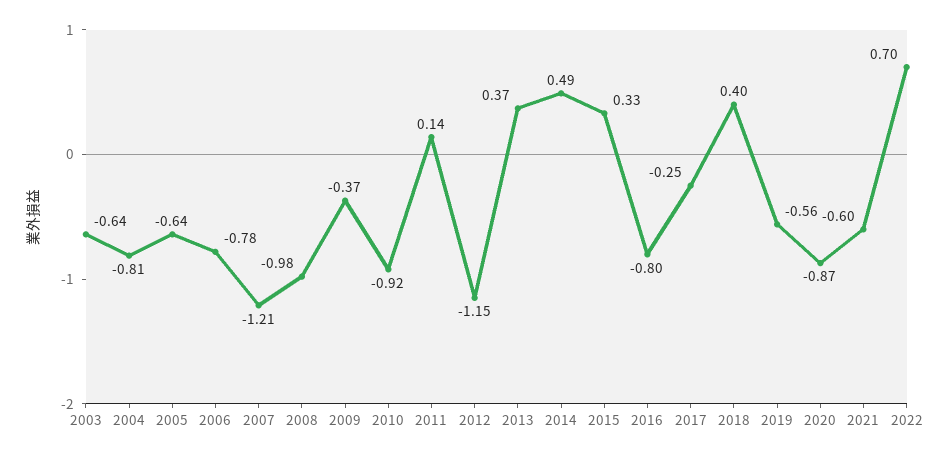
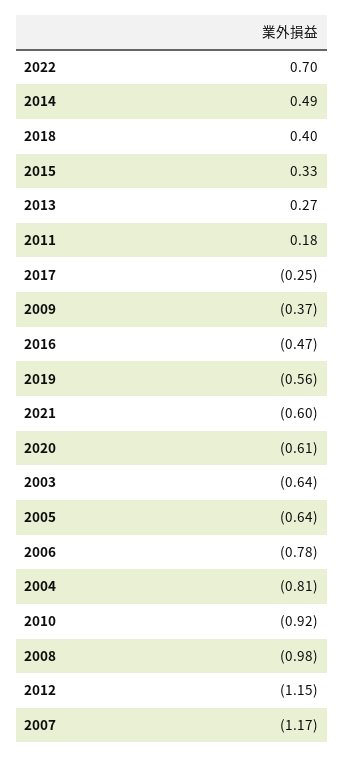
2007: -1.21 -> -1.17
2011: 0.14 -> 0.18
2013: 0.37 -> 0.27
2016: -0.8 -> -0.47
2020: -0.87 -> -0.61

